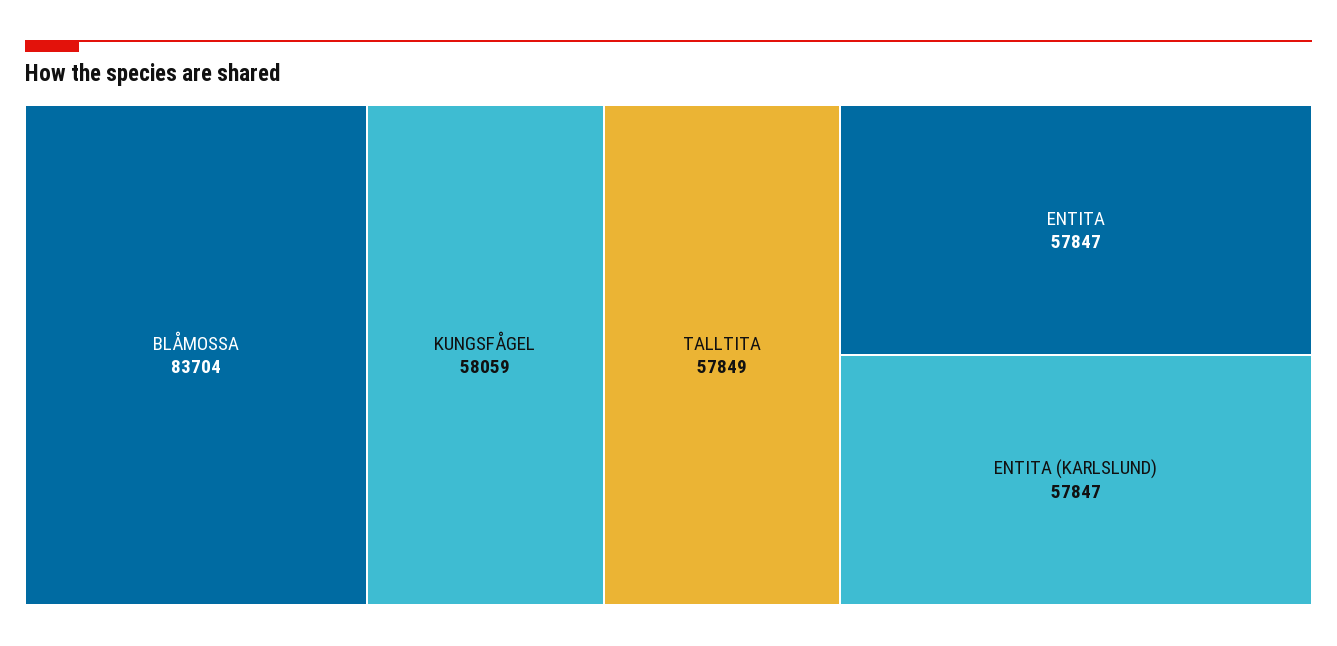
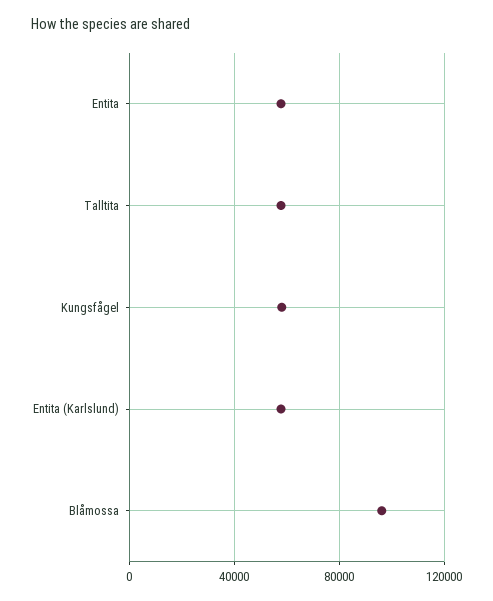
BLÅMOSSA: 83704 -> 95000

